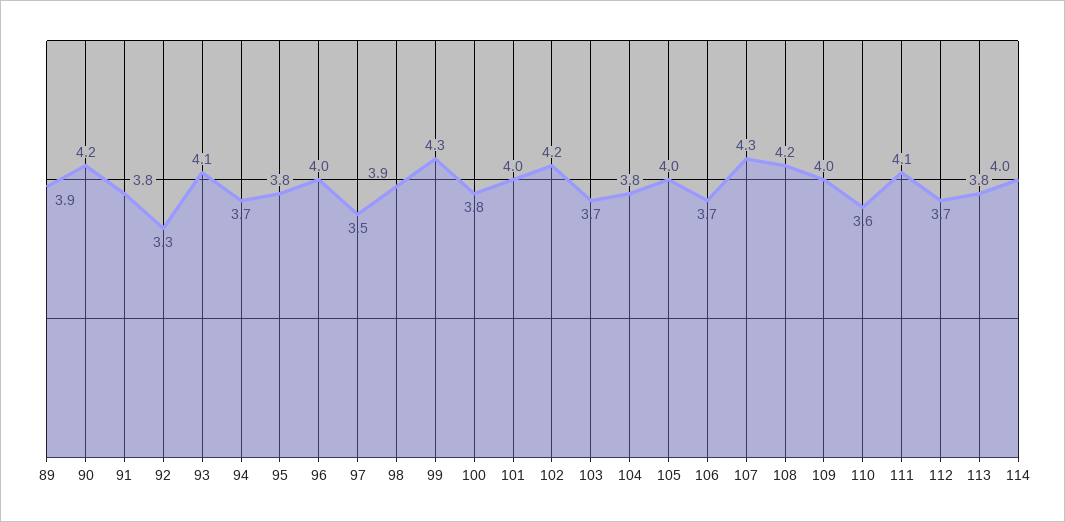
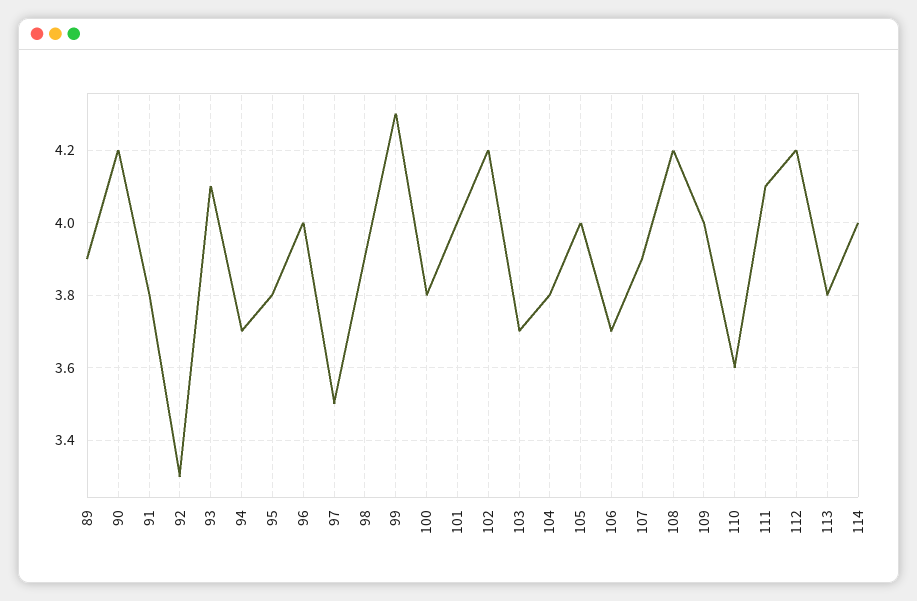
107: 4.3 -> 3.9
112: 3.7 -> 4.2

